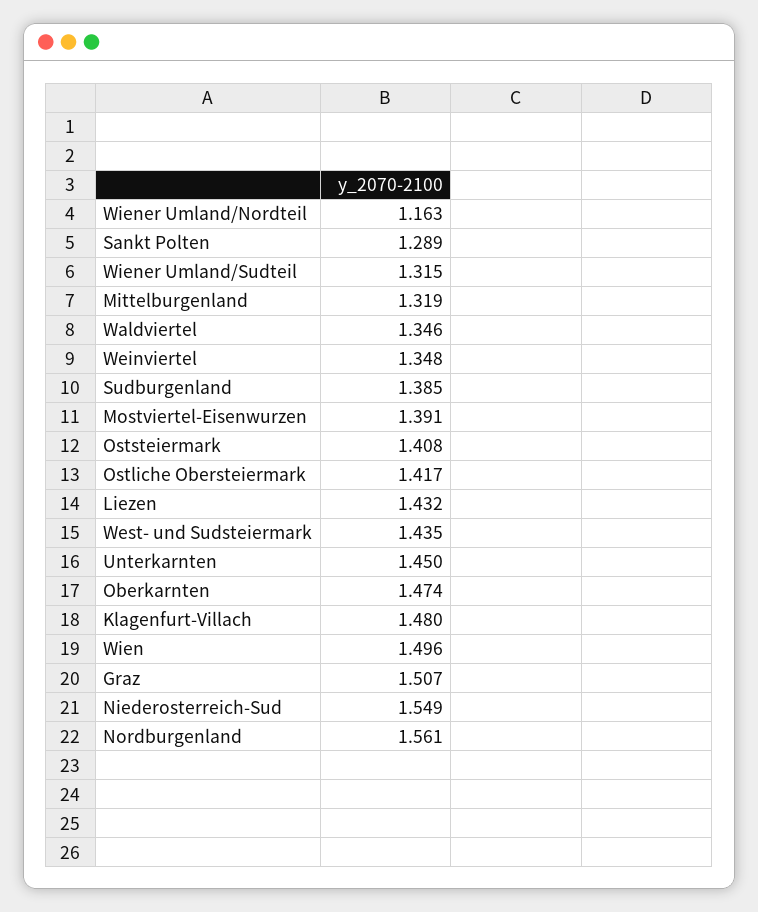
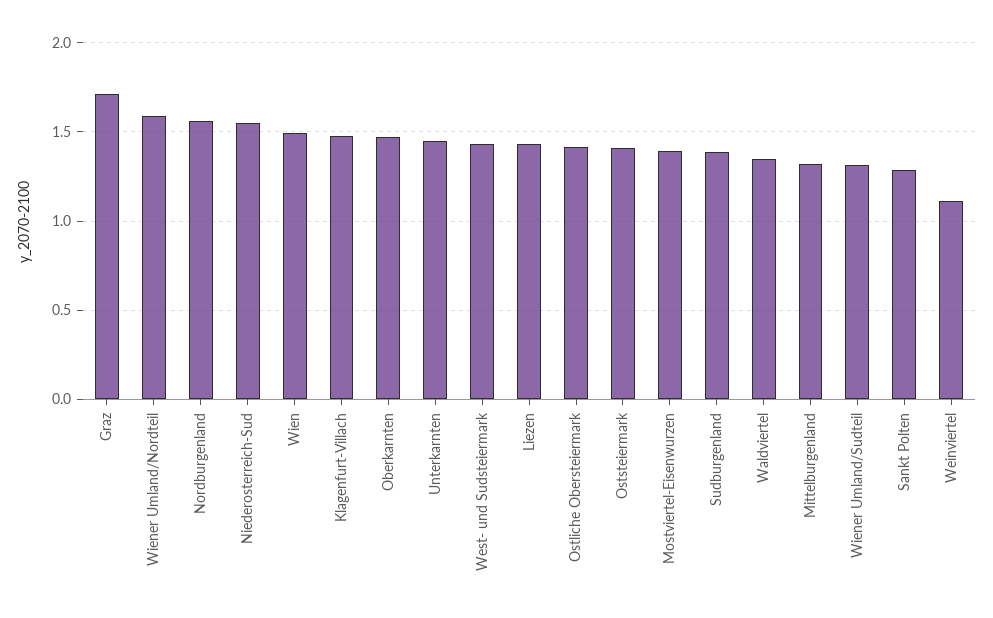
Wiener Umland/Nordteil: 1.163 -> 1.6
Weinviertel: 1.348 -> 1.1
Graz: 1.507 -> 1.7

